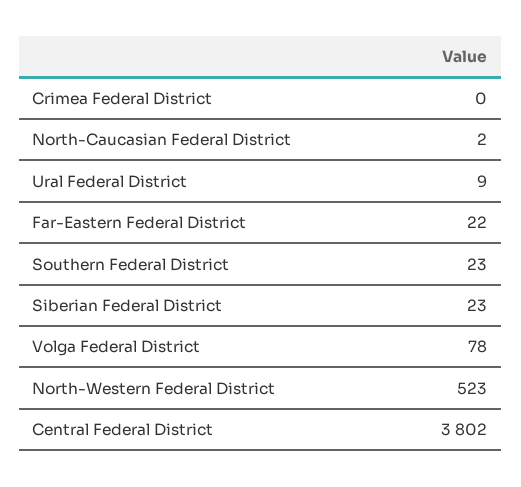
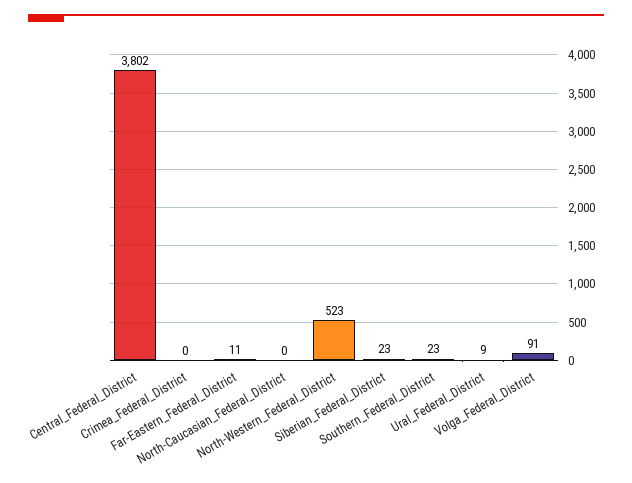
North-Caucasian Federal District: 2 -> 0
Far-Eastern Federal District: 22 -> 11
Volga Federal District: 78 -> 91

